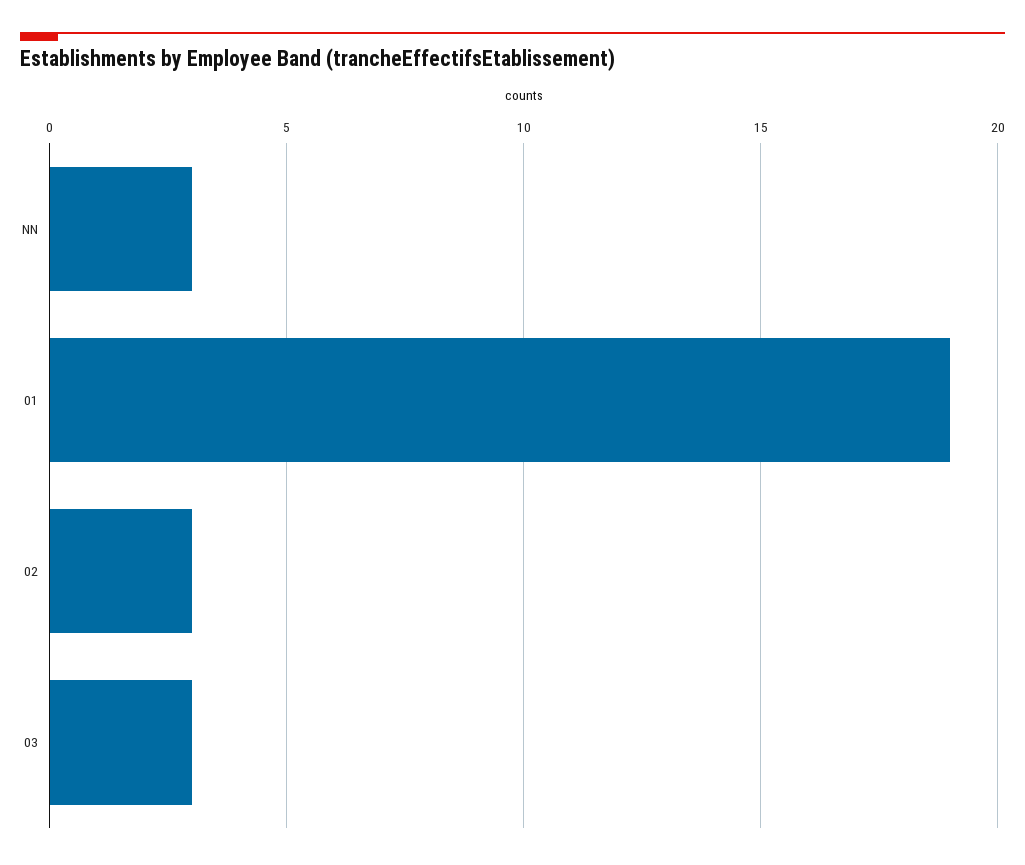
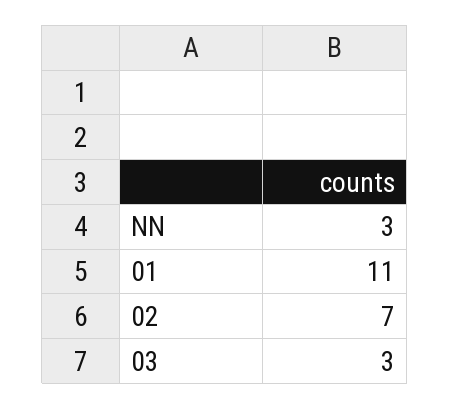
01: 19 -> 11
02: 3 -> 7

